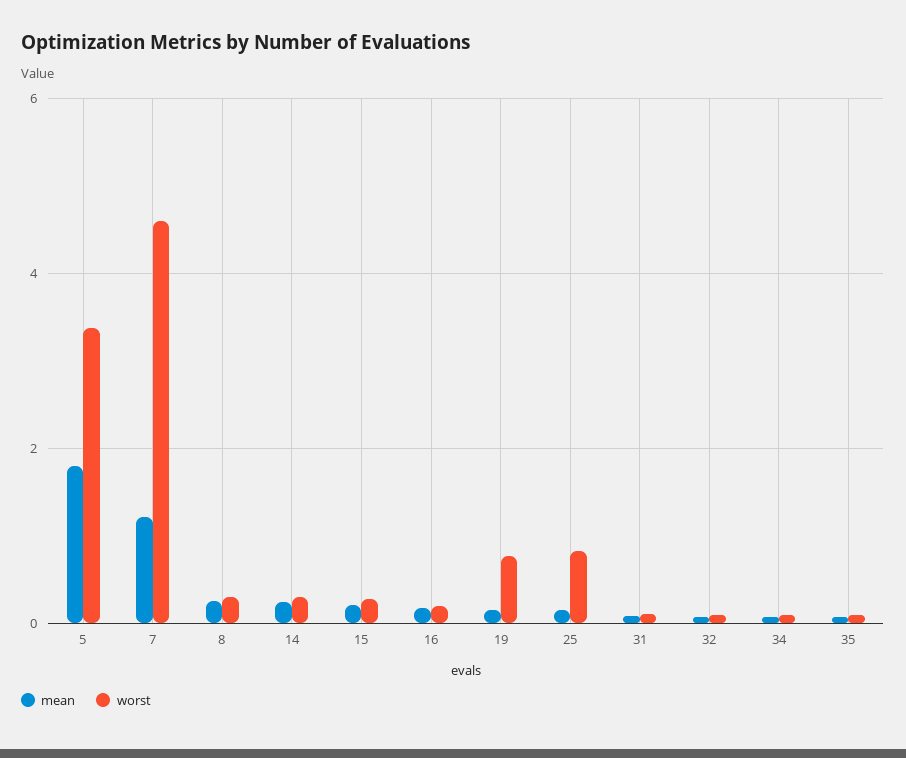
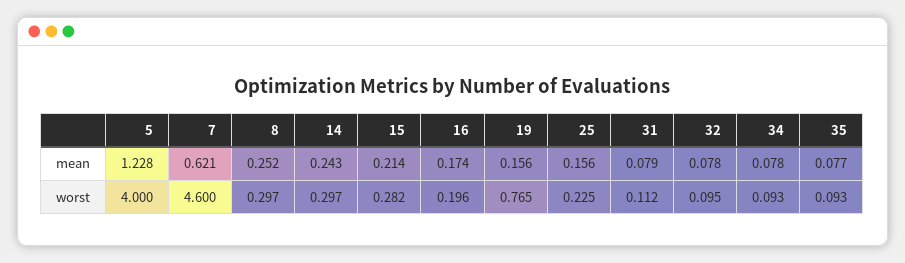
mean, 5: 1.8 -> 1.228
worst, 5: 3.4 -> 4
mean, 7: 1.2 -> 0.621
worst, 25: 0.8 -> 0.225

